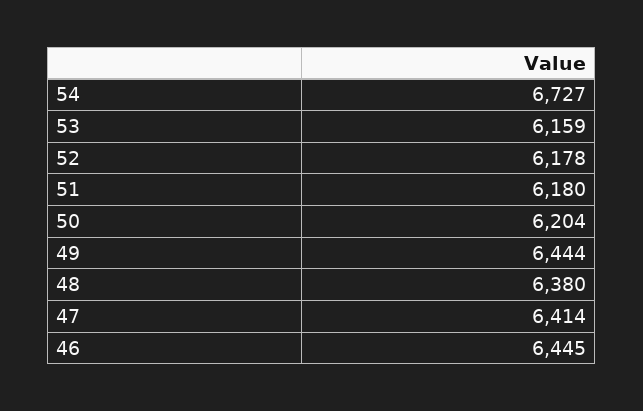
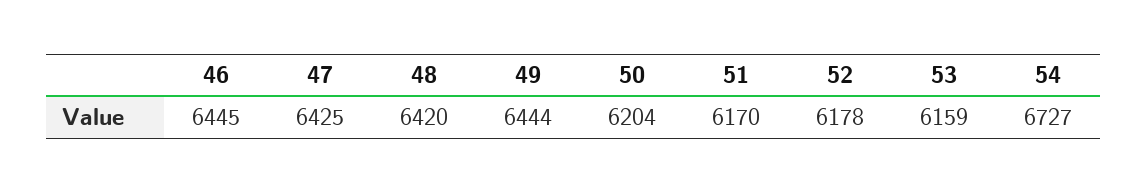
51: 6180 -> 6170
48: 6380 -> 6420
47: 6414 -> 6425

